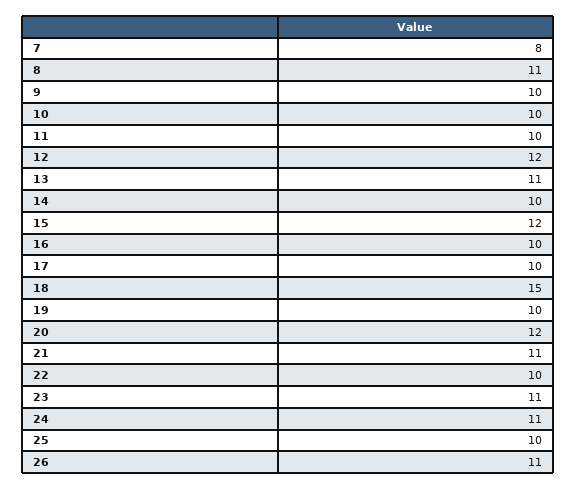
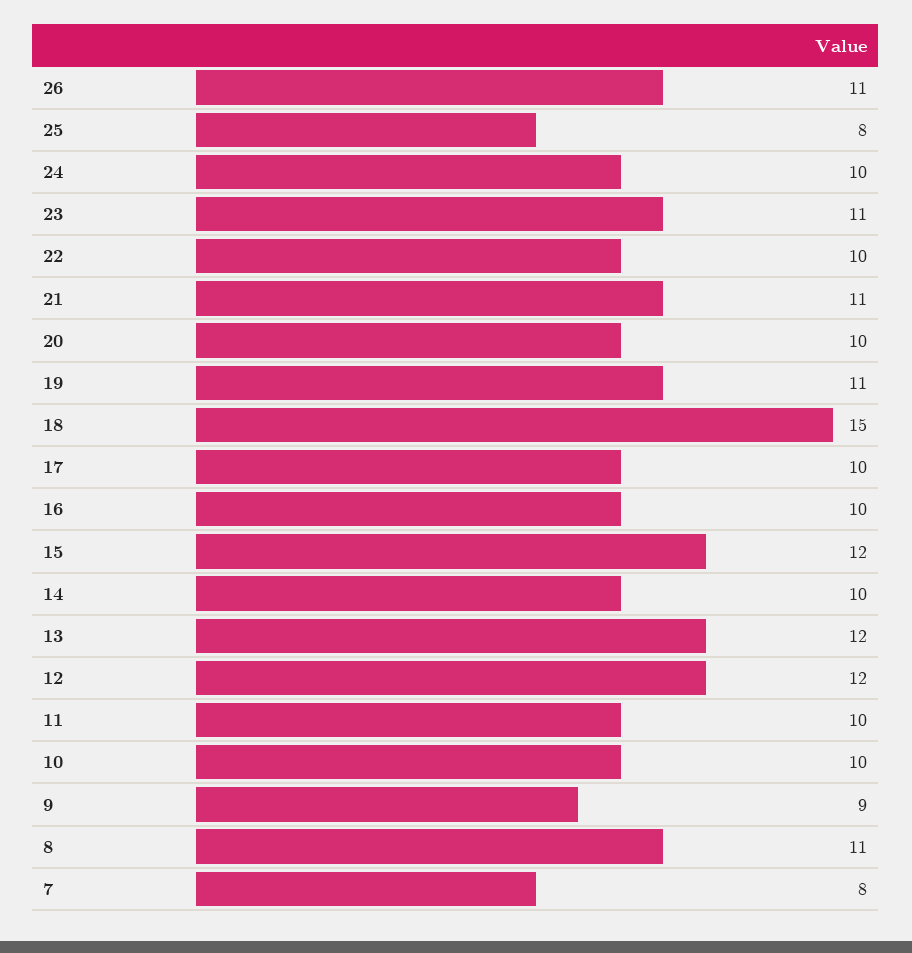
9: 10 -> 9
13: 11 -> 12
19: 10 -> 11
20: 12 -> 10
24: 11 -> 10
25: 10 -> 8

